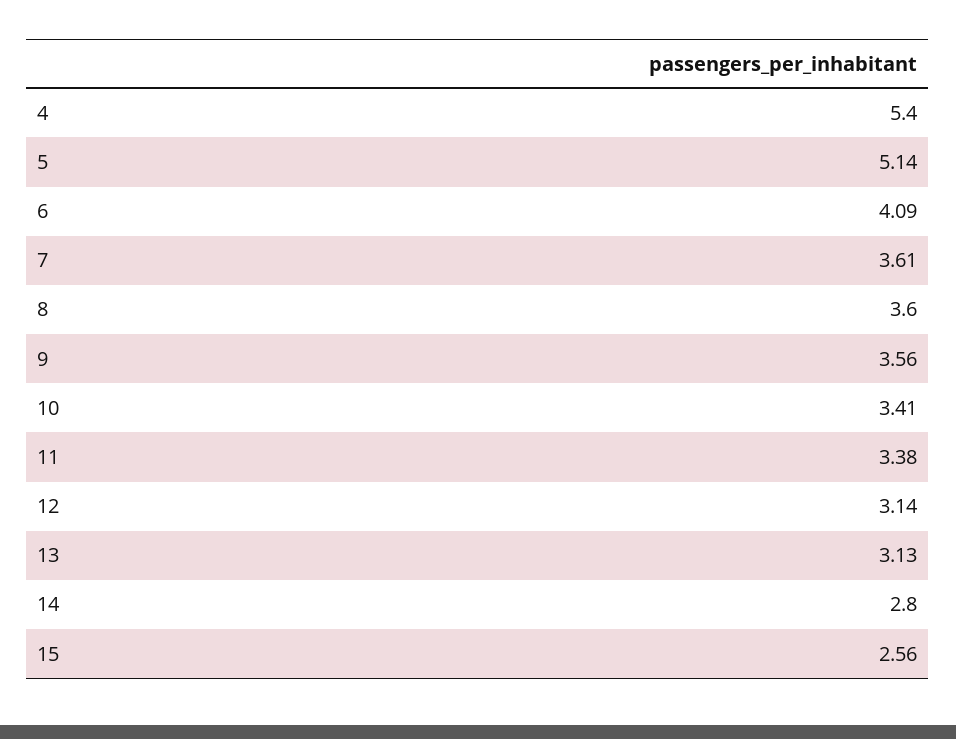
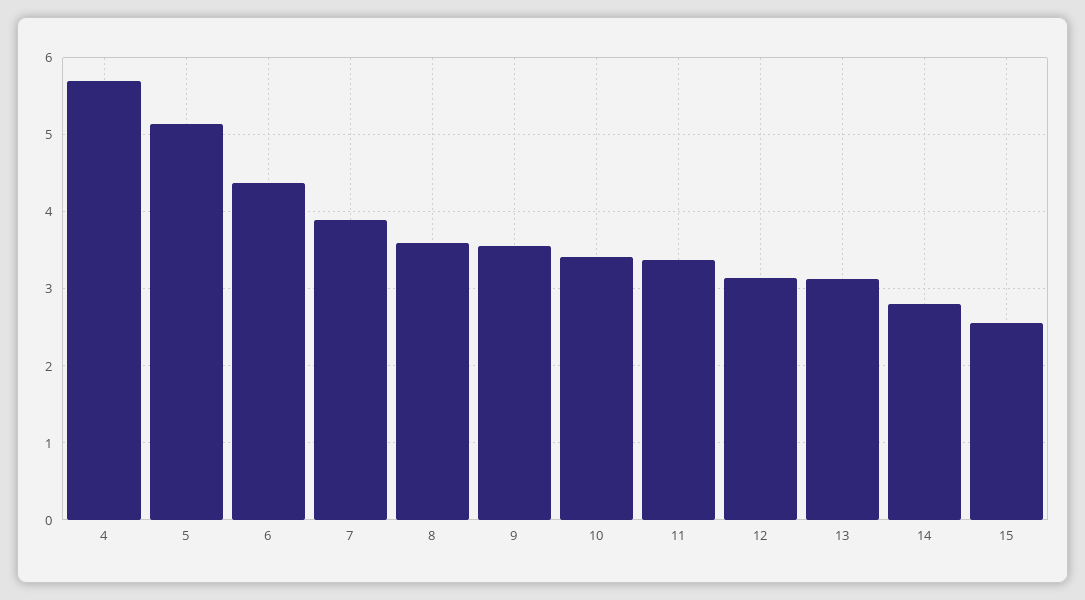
4: 5.4 -> 5.7
6: 4.09 -> 4.4
7: 3.61 -> 3.9

